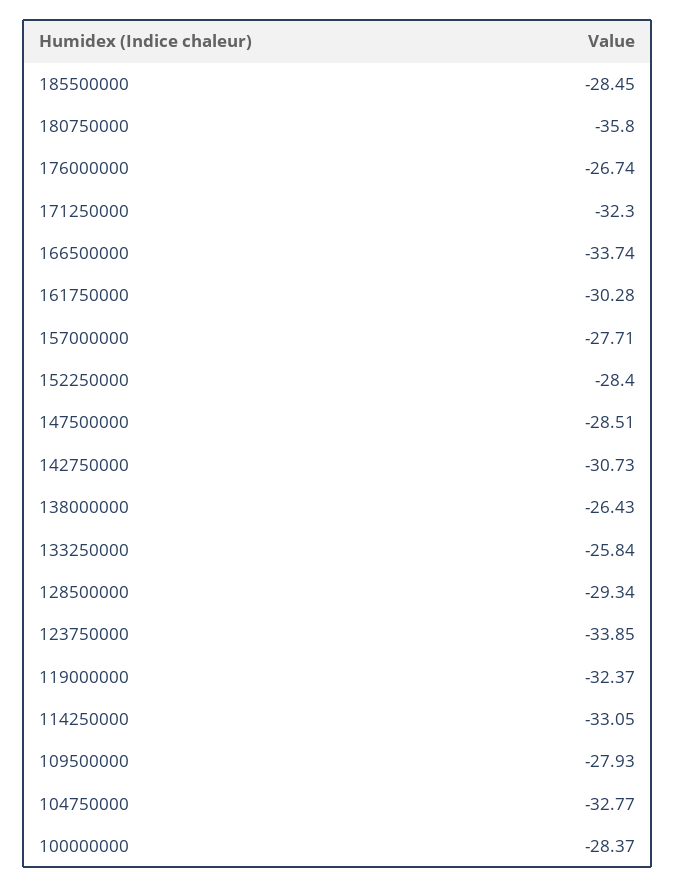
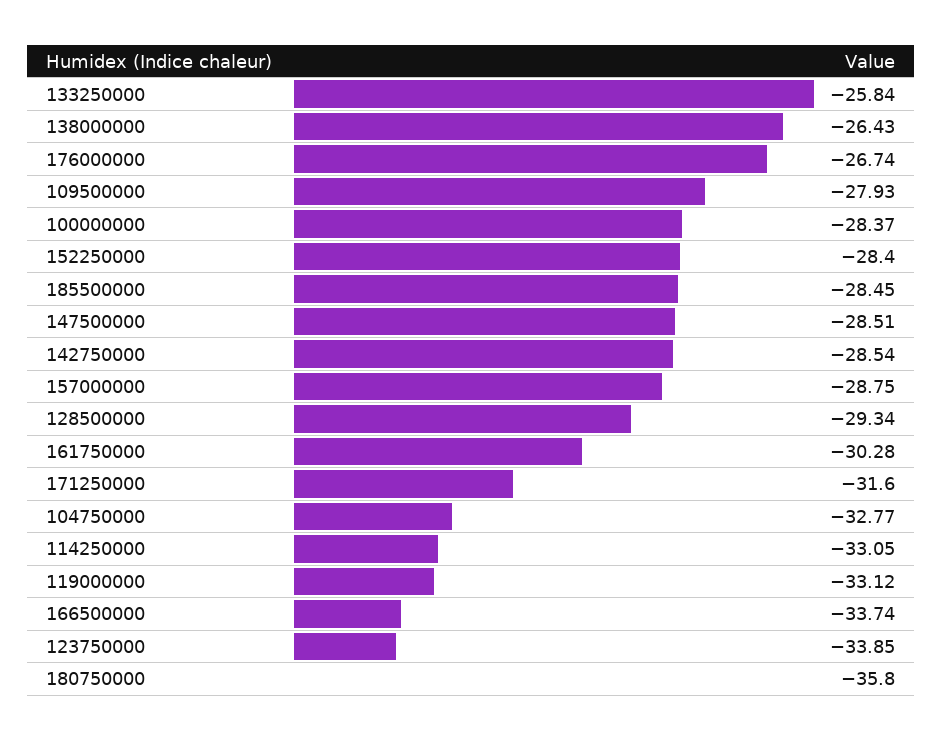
171250000: -32.3 -> -31.6
157000000: -27.71 -> -28.75
142750000: -30.73 -> -28.54
119000000: -32.37 -> -33.12

